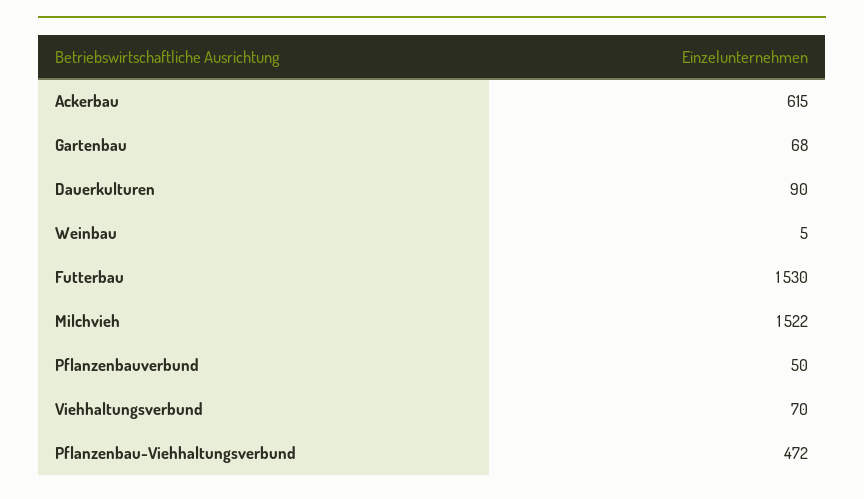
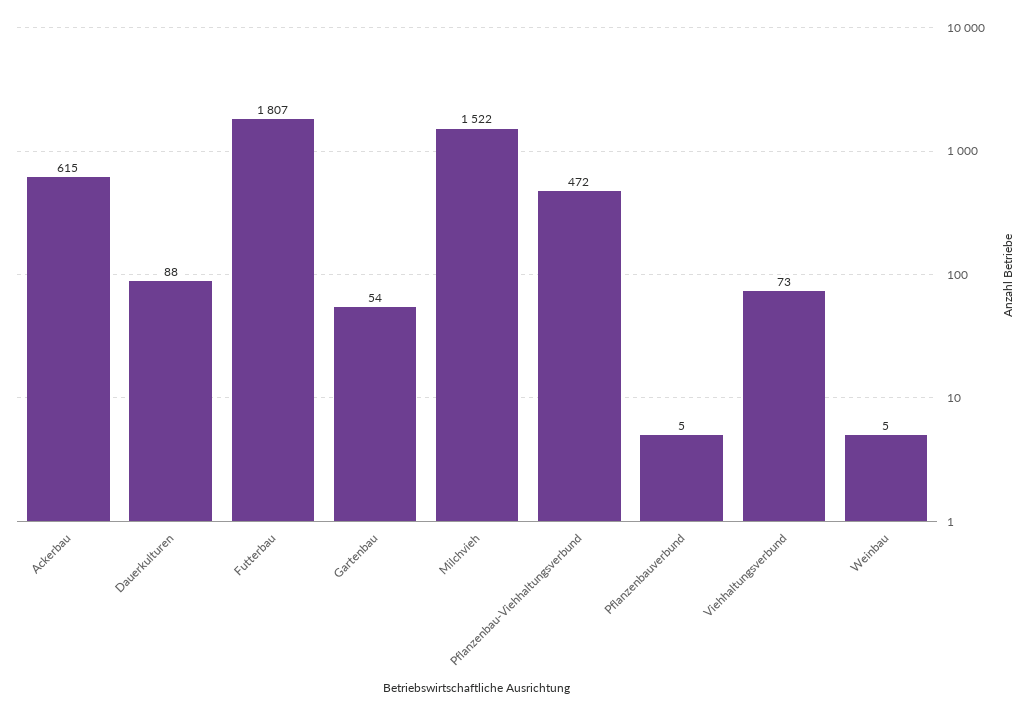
Gartenbau: 68 -> 54
Dauerkulturen: 90 -> 88
Futterbau: 1530 -> 1807
Pflanzenbauverbund: 50 -> 5
Viehhaltungsverbund: 70 -> 73

